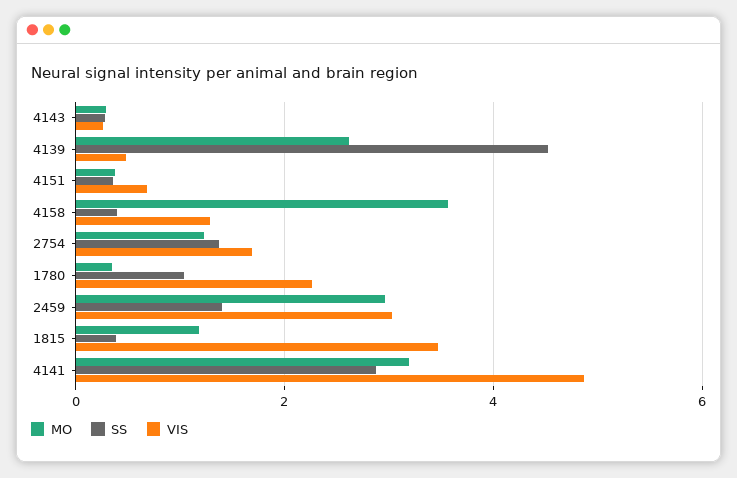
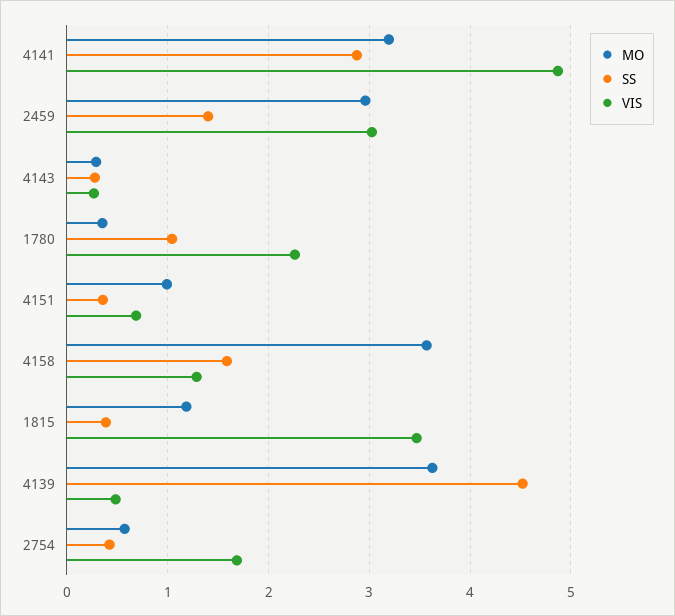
MO, 4139: 2.6 -> 3.6
MO, 4151: 0.4 -> 1
SS, 4158: 0.4 -> 1.6
MO, 2754: 1.2 -> 0.6
SS, 2754: 1.4 -> 0.4

